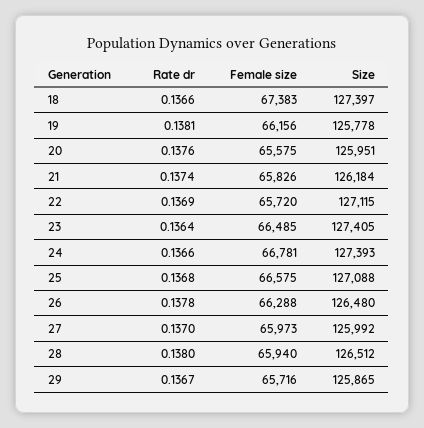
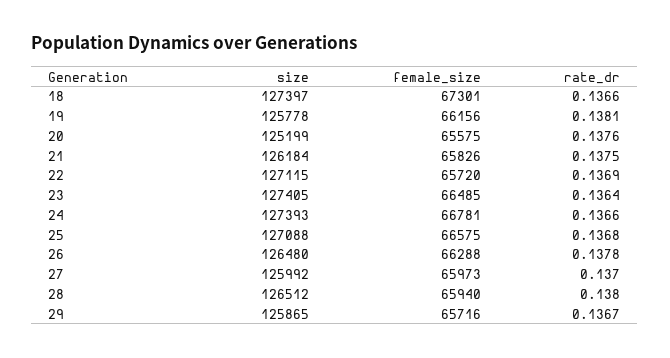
Female size, 18: 67383 -> 67301
Size, 20: 125951 -> 125199
Rate dr, 21: 0.1374 -> 0.1375

